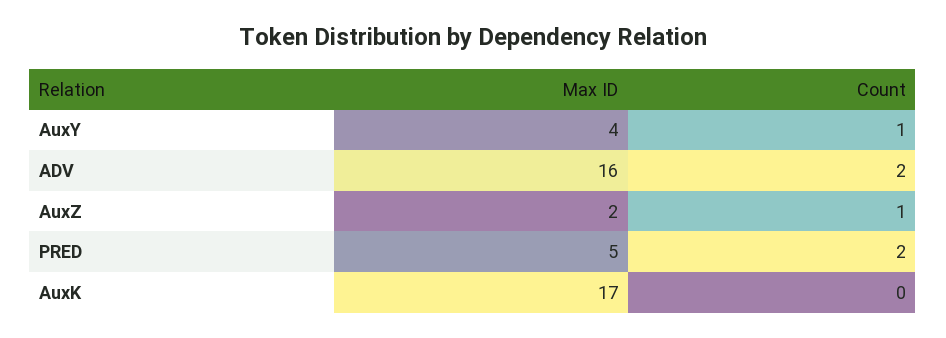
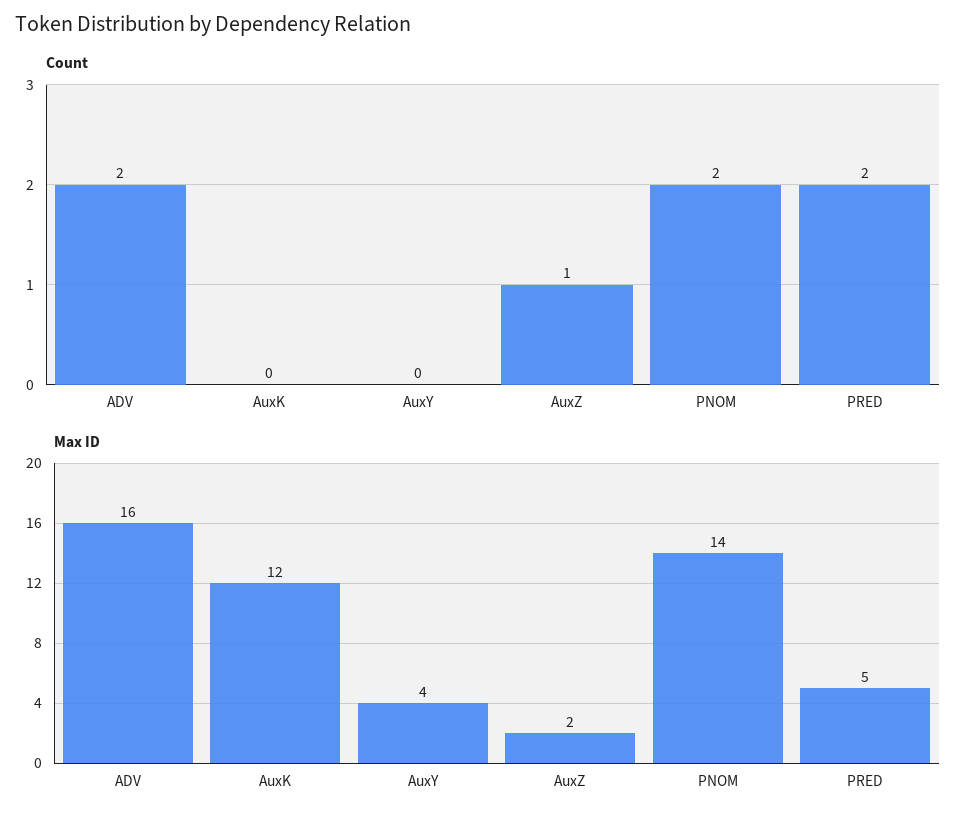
Count, AuxY: 1 -> 0
Max ID, AuxK: 17 -> 12
Count, PNOM: none -> 2
Max ID, PNOM: none -> 14

